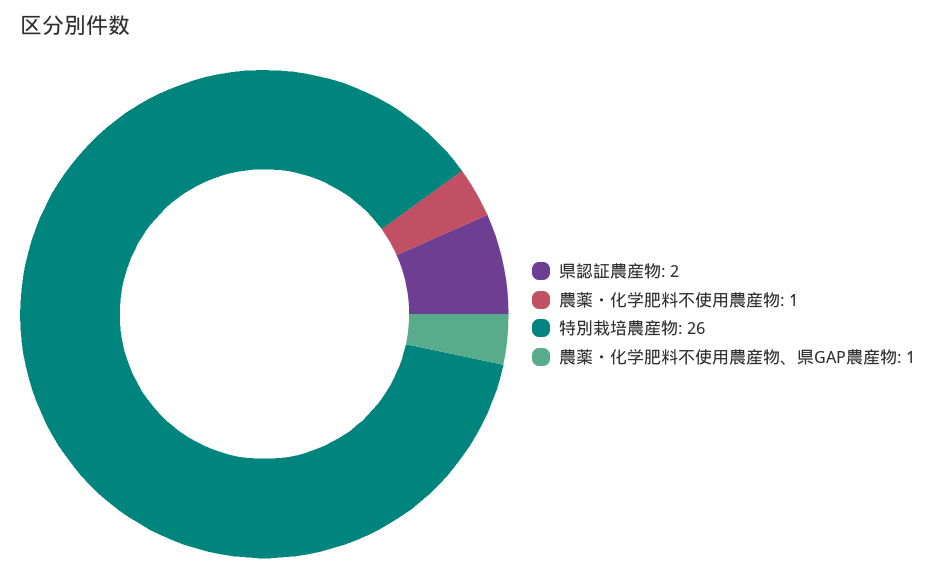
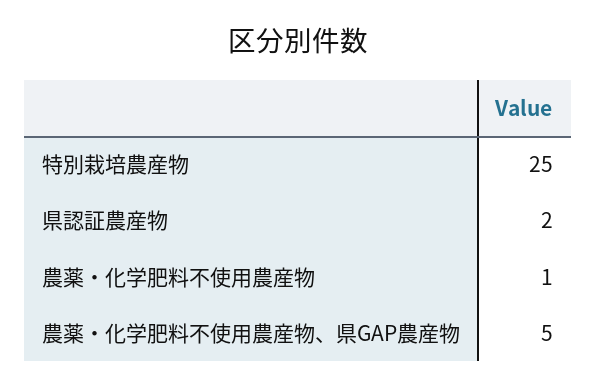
特別栽培農産物: 26 -> 25
農薬・化学肥料不使用農産物、県GAP農産物: 1 -> 5

